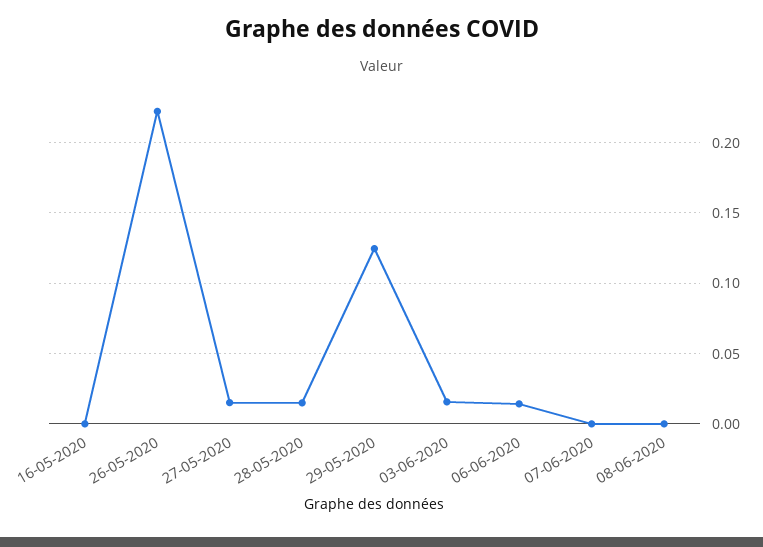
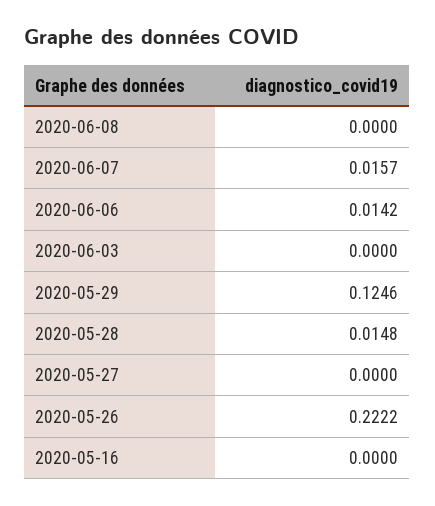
27-05-2020: 0.015 -> 0
03-06-2020: 0.015 -> 0
07-06-2020: 0 -> 0.0157

